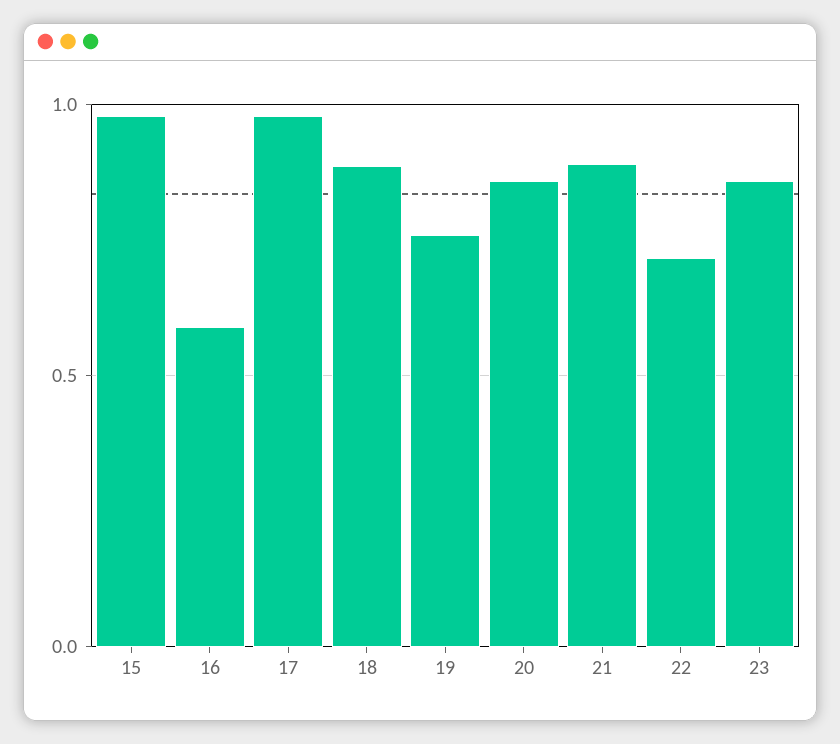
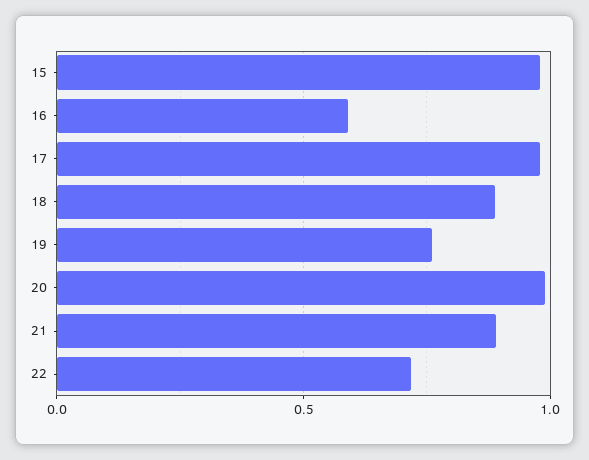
20: 0.85 -> 1
23: 0.85 -> none

